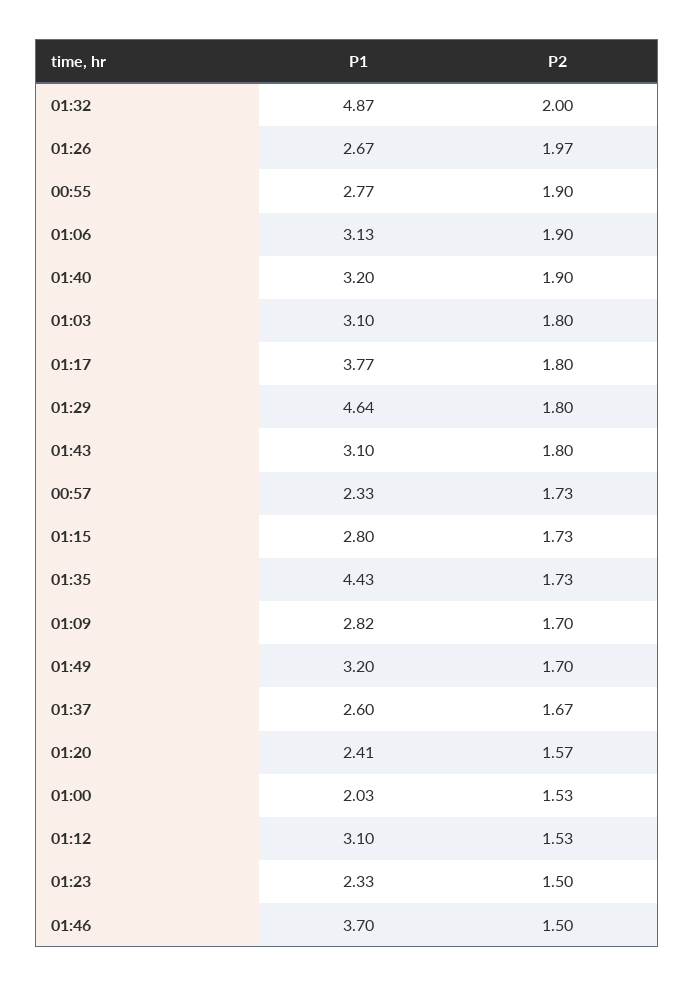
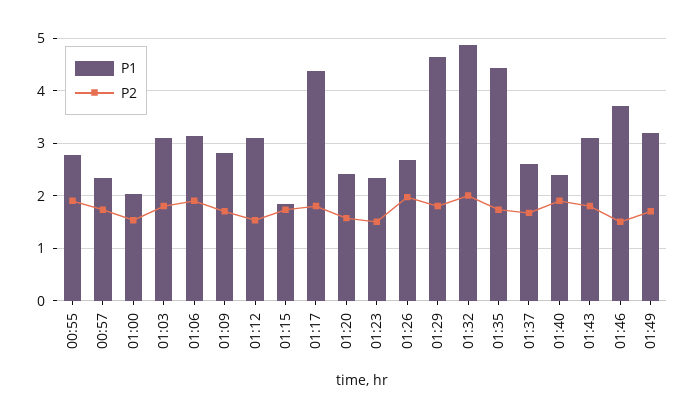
P1, 01:40: 3.2 -> 2.4
P1, 01:17: 3.77 -> 4.4
P1, 01:15: 2.8 -> 1.8

